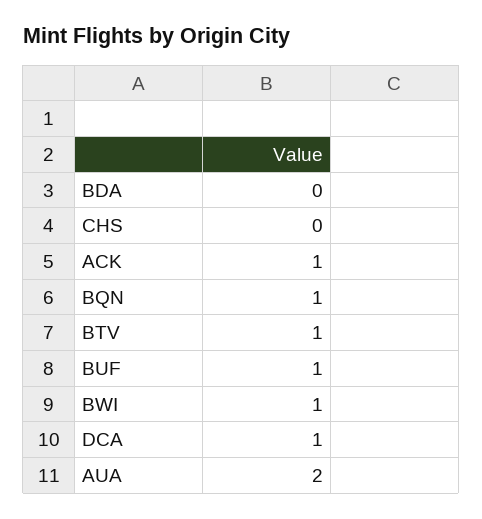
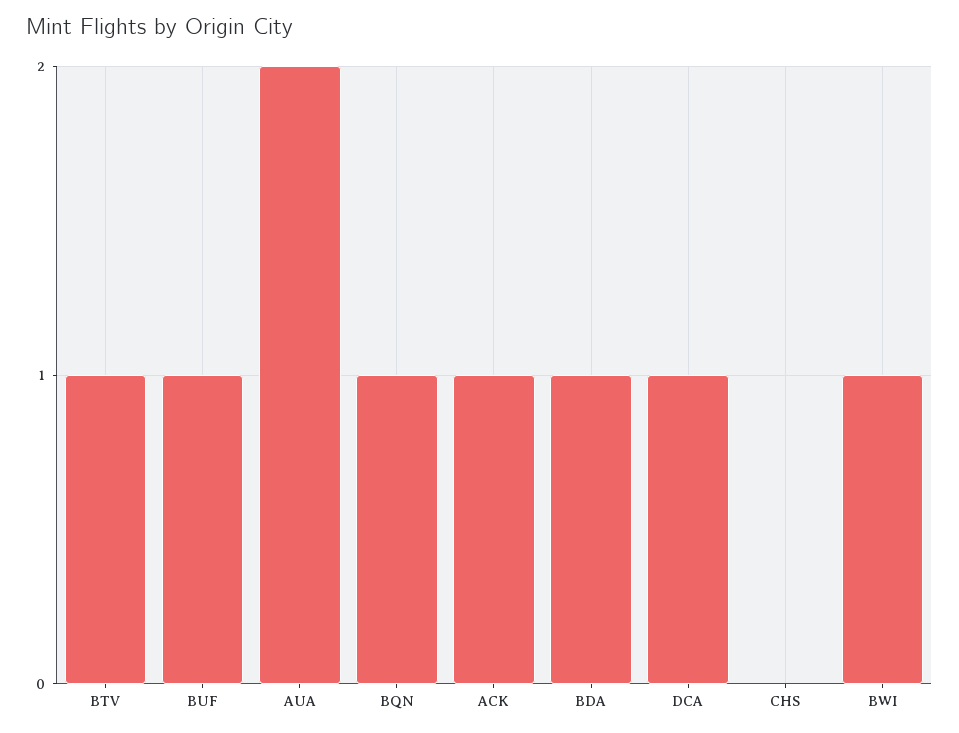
BDA: 0 -> 1

